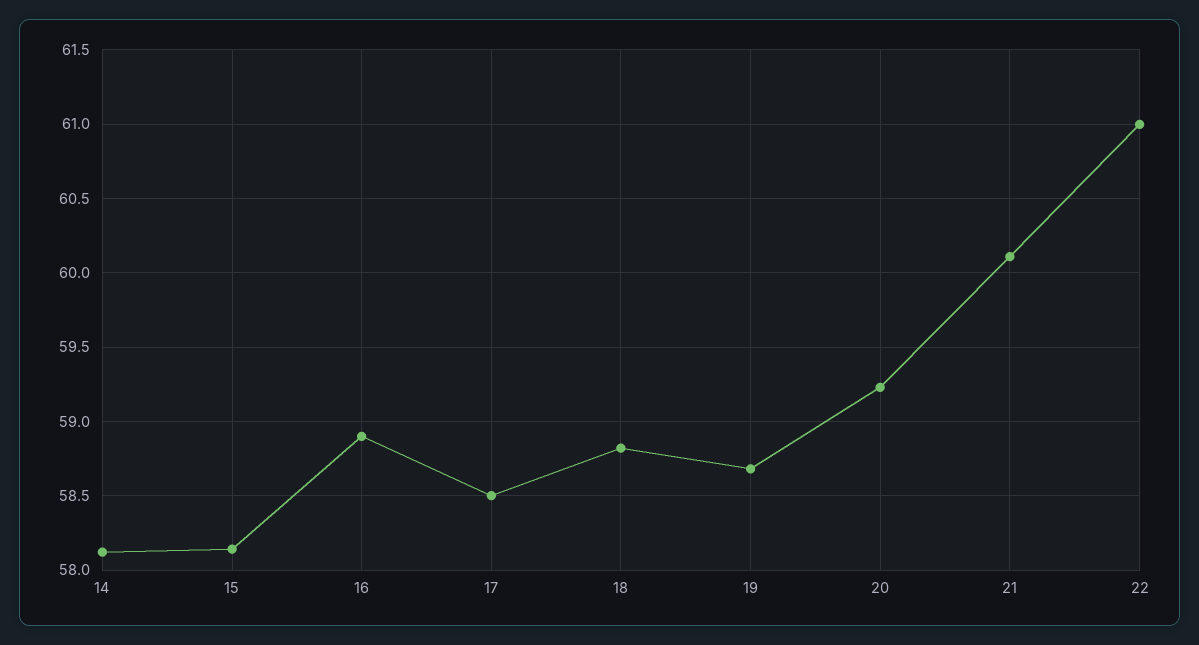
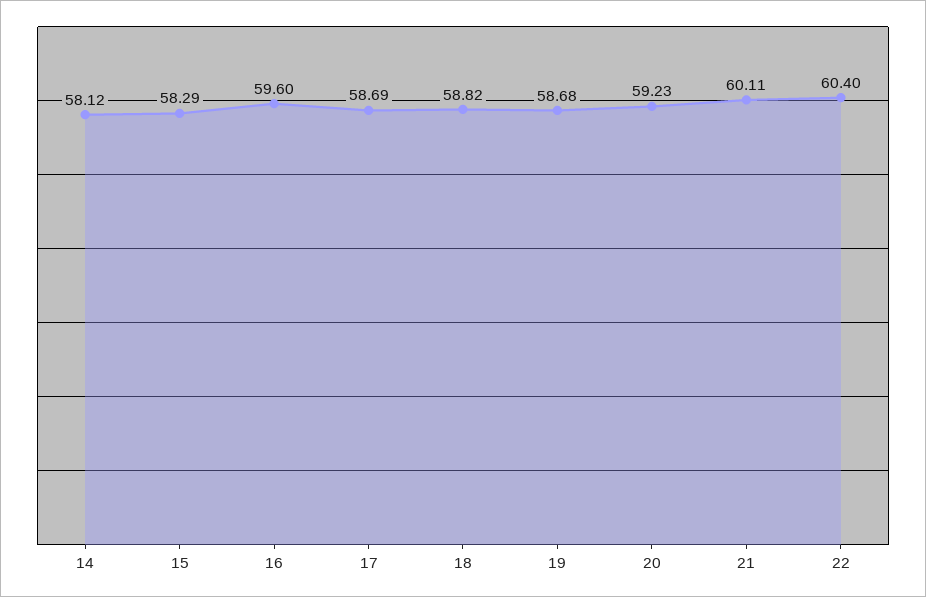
15: 58.15 -> 58.29
16: 58.9 -> 59.6
17: 58.5 -> 58.69
22: 61 -> 60.4

